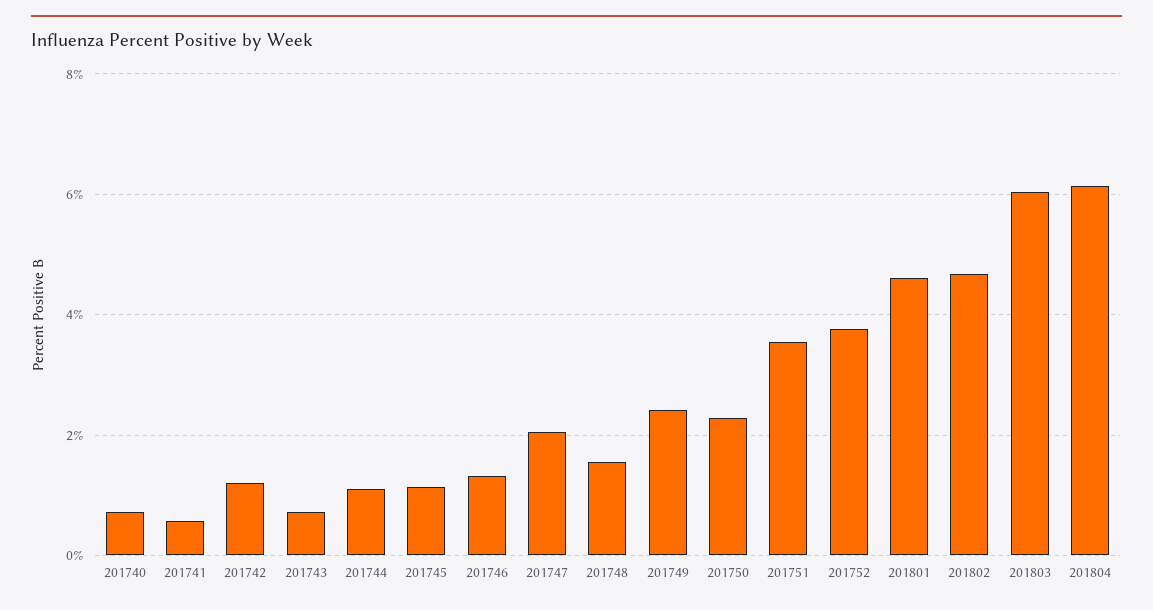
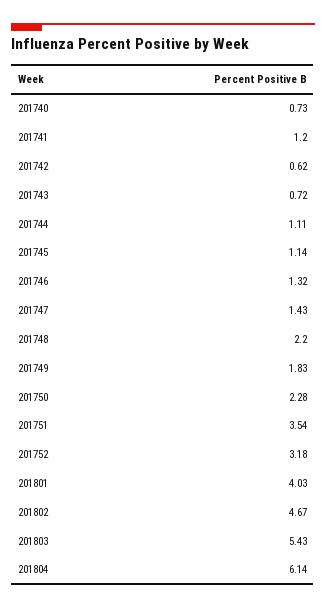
201741: 0.6 -> 1.2
201742: 1.2 -> 0.62
201747: 2 -> 1.43
201748: 1.6 -> 2.2
201749: 2.4 -> 1.83
201752: 3.8 -> 3.18
201801: 4.6 -> 4.03
201803: 6 -> 5.43

